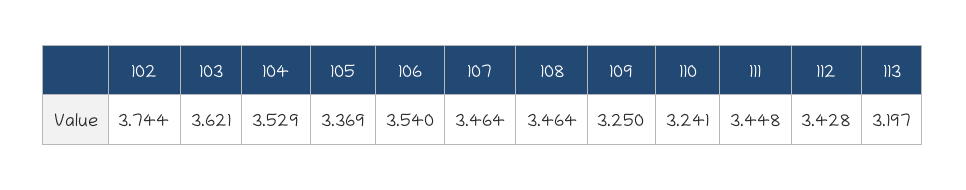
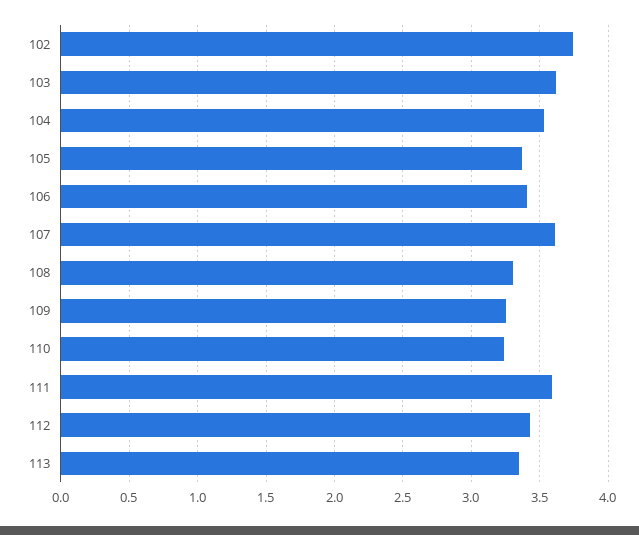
106: 3.54 -> 3.4
107: 3.464 -> 3.6
108: 3.464 -> 3.3
111: 3.448 -> 3.6
113: 3.197 -> 3.35

